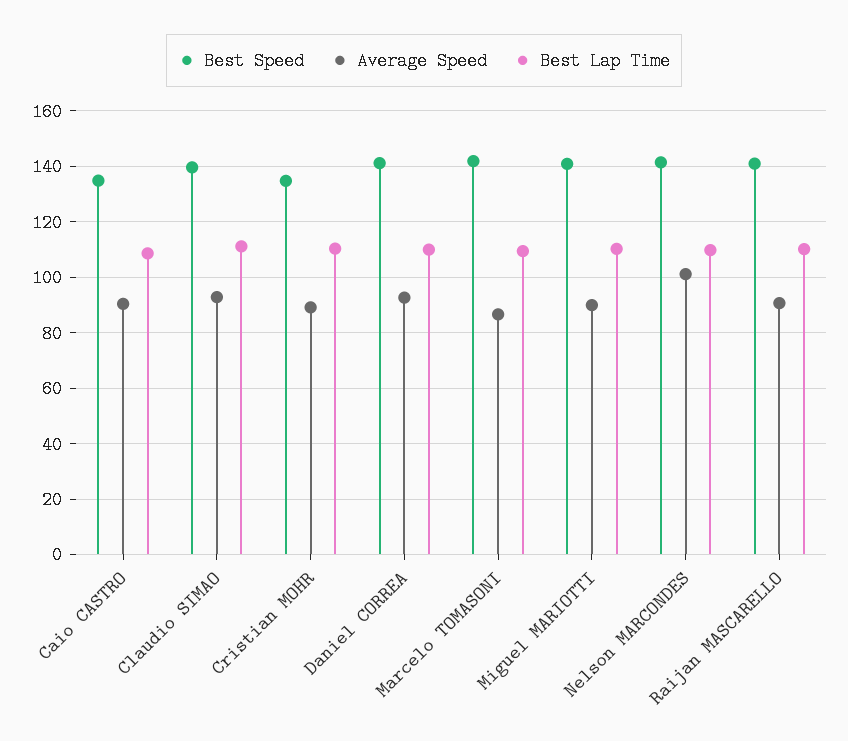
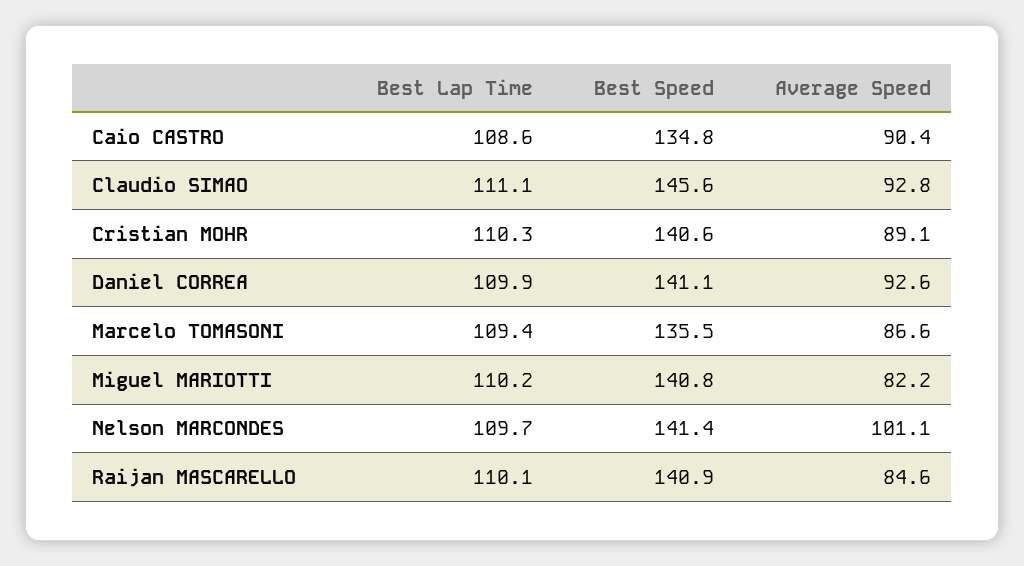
Best Speed, Claudio SIMAO: 140 -> 145.6
Best Speed, Cristian MOHR: 135 -> 140.6
Best Speed, Marcelo TOMASONI: 142.5 -> 135.5
Average Speed, Miguel MARIOTTI: 90 -> 82.2
Average Speed, Raijan MASCARELLO: 90 -> 84.6

